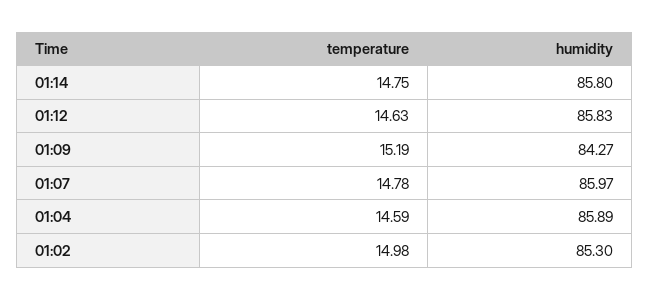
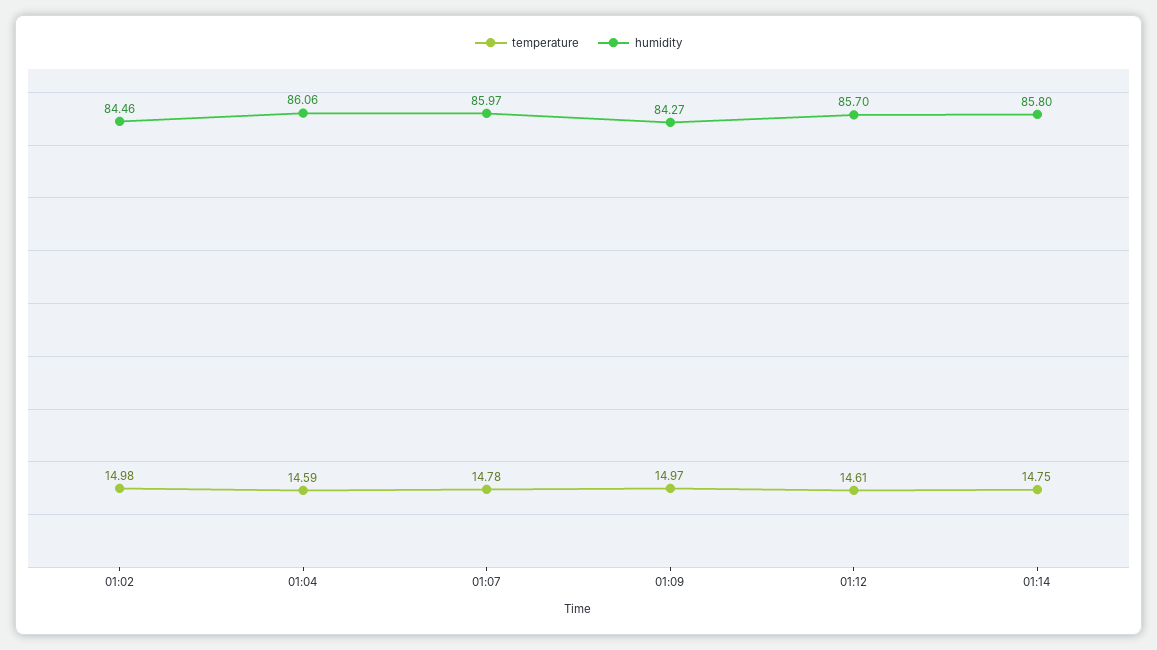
temperature, 01:12: 14.63 -> 14.61
humidity, 01:12: 85.83 -> 85.7
temperature, 01:09: 15.19 -> 14.97
humidity, 01:04: 85.89 -> 86.06
humidity, 01:02: 85.3 -> 84.46

